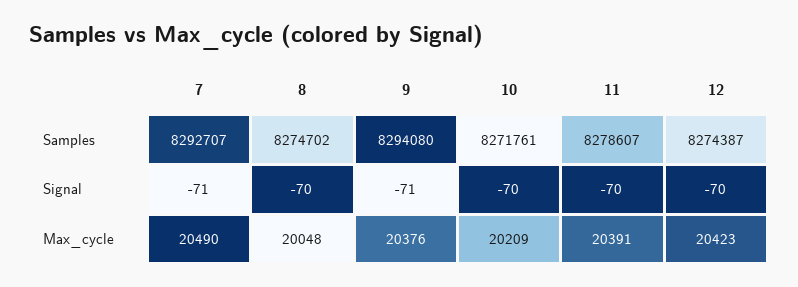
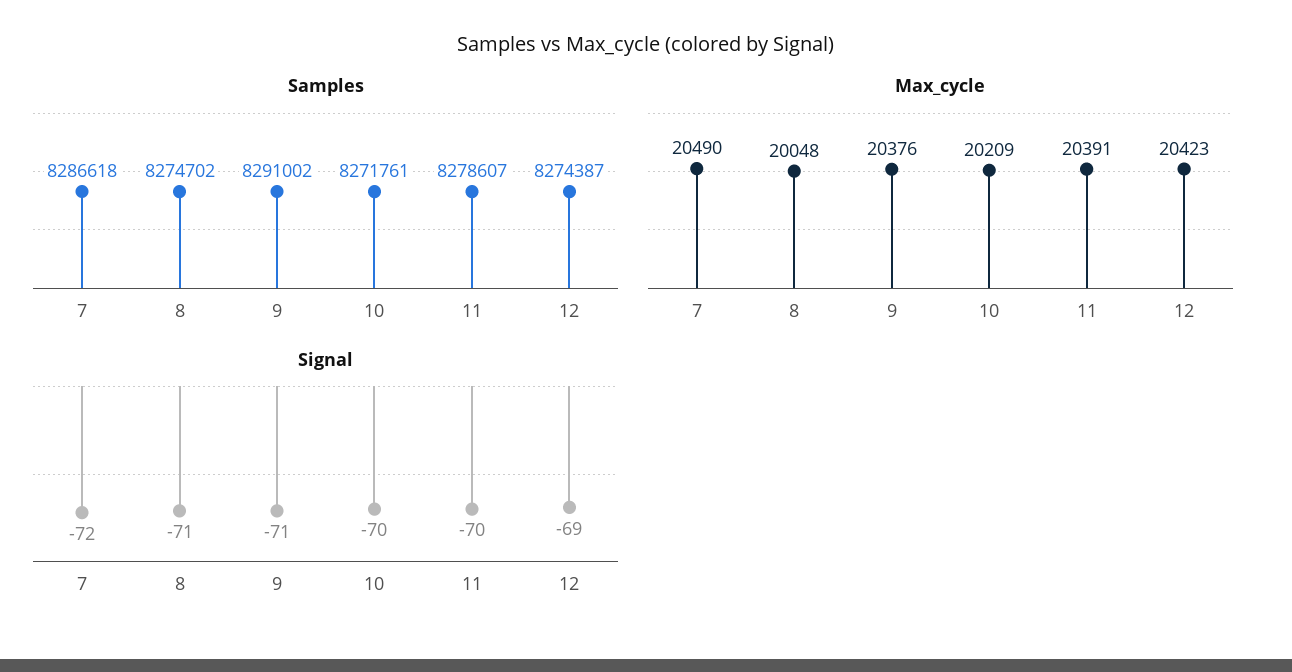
Samples, 7: 8292707 -> 8286618
Samples, 9: 8294080 -> 8291002
Signal, 7: -71 -> -72
Signal, 8: -70 -> -71
Signal, 12: -70 -> -69

